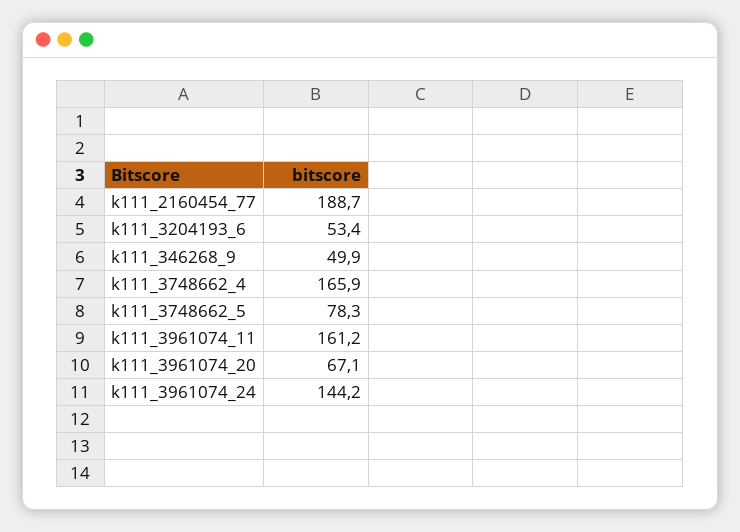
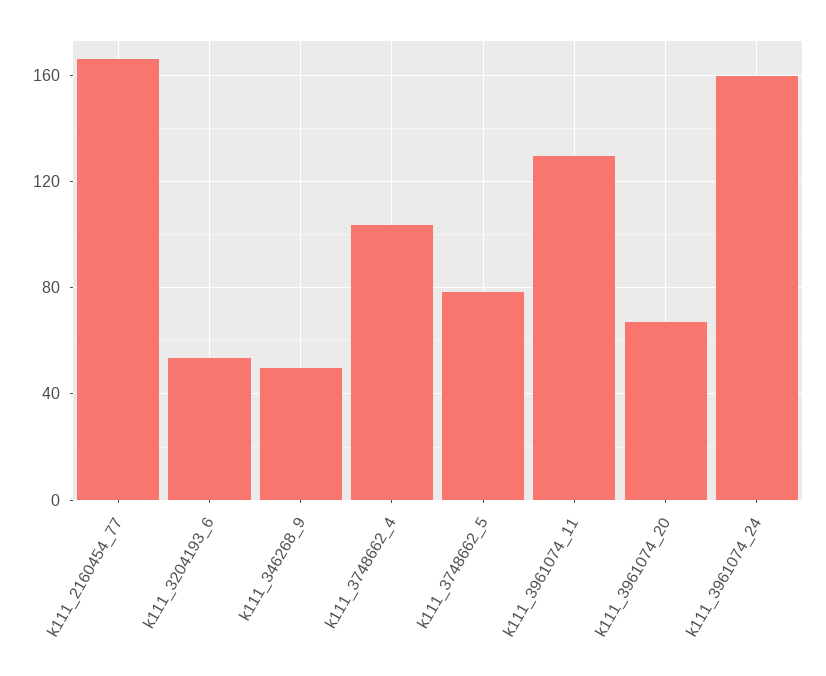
k111_2160454_77: 188.7 -> 165
k111_3748662_4: 165.9 -> 105
k111_3961074_11: 161.2 -> 130
k111_3961074_24: 144.2 -> 160

